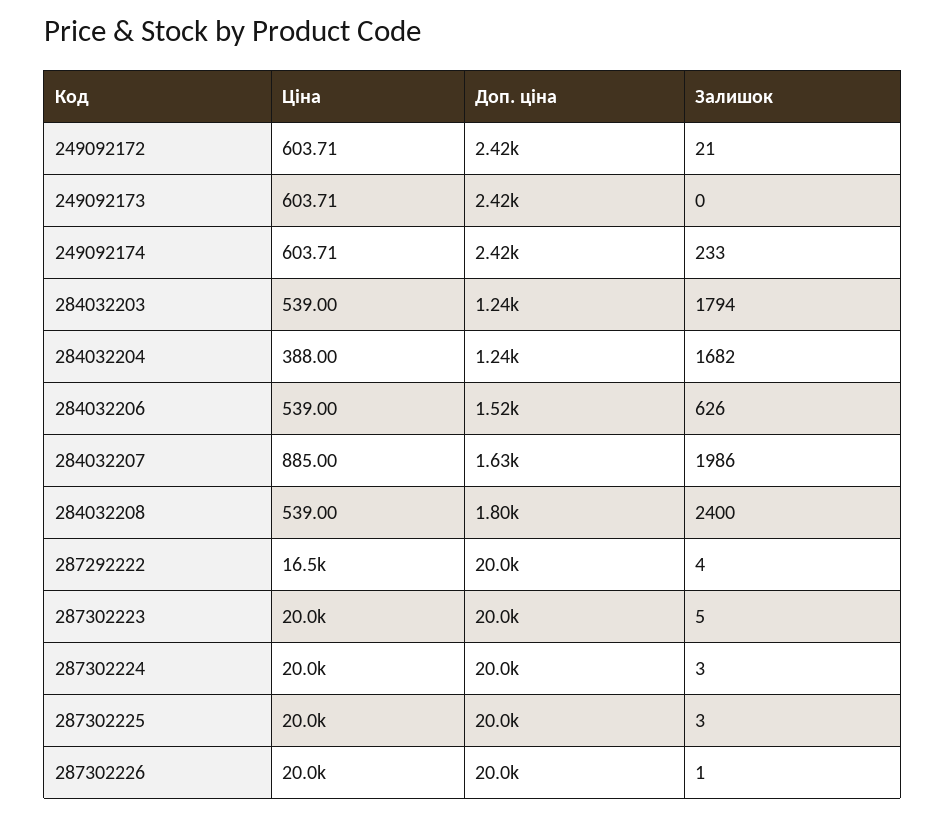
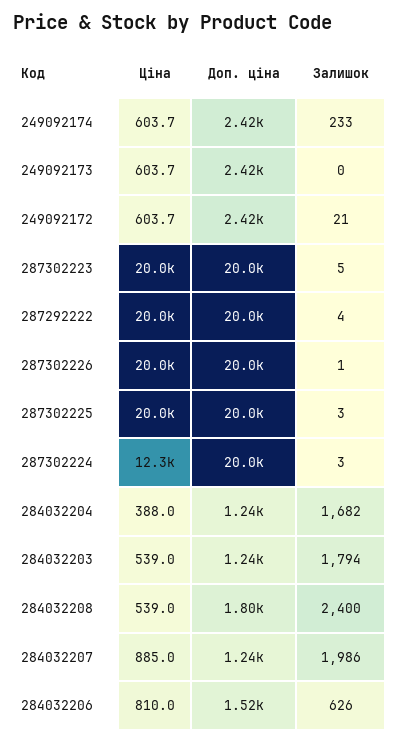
Ціна, 284032206: 539 -> 810
Доп. ціна, 284032207: 1630 -> 1240
Ціна, 287292222: 16500 -> 20000
Ціна, 287302224: 20000 -> 12300

